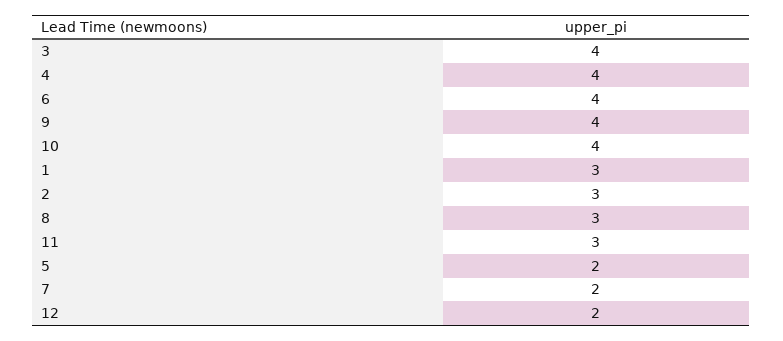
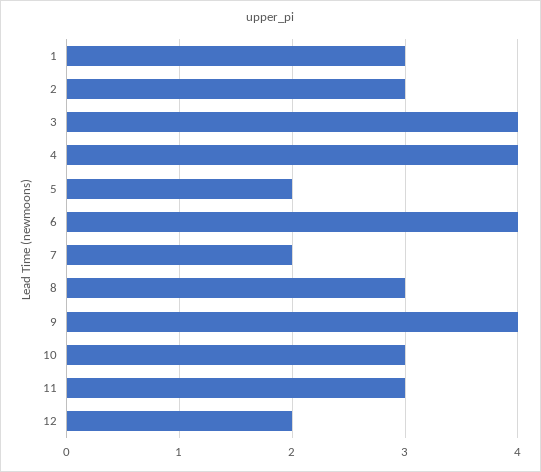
10: 4 -> 3

